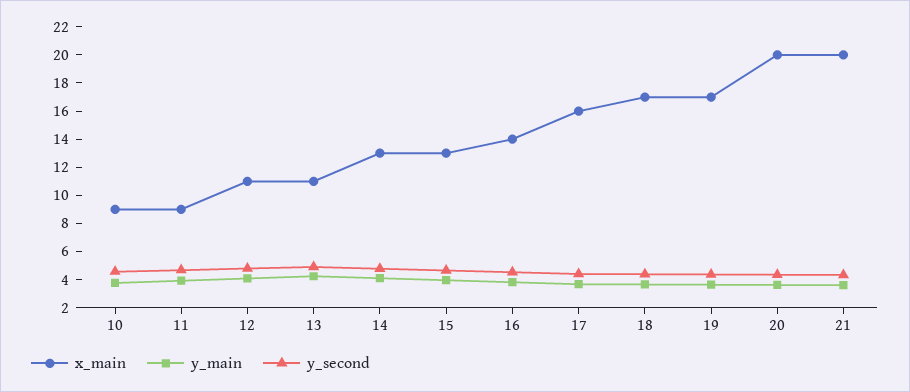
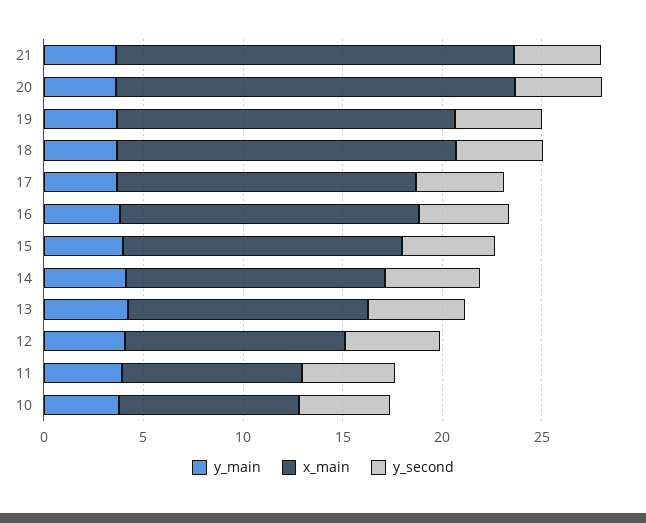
x_main, 13: 11 -> 12
x_main, 15: 13 -> 14
x_main, 16: 14 -> 15
x_main, 17: 16 -> 15

